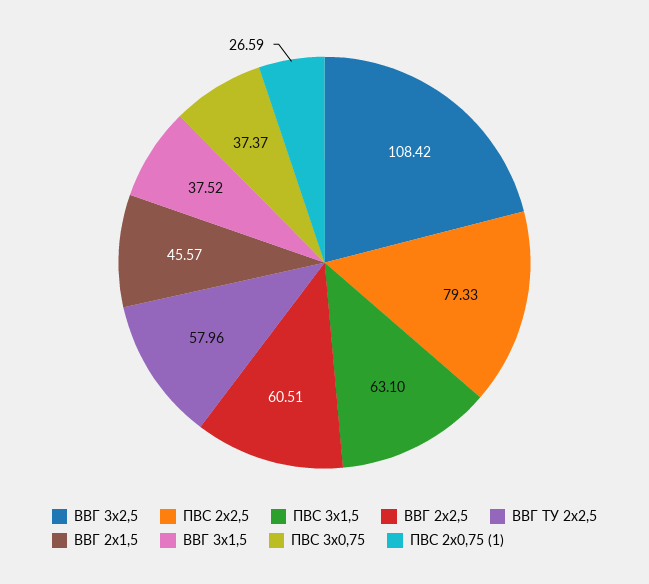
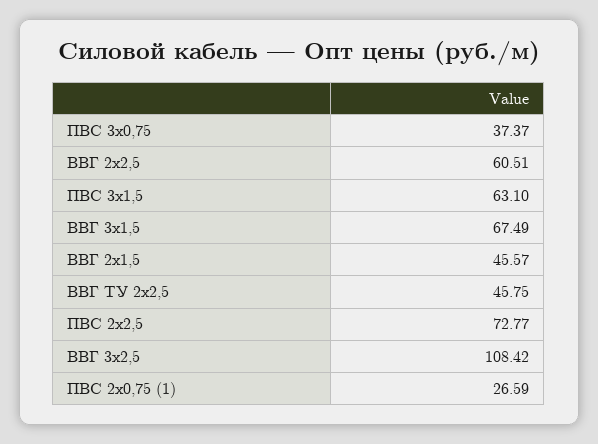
ПВС 2х2,5: 79.33 -> 72.77
ВВГ ТУ 2х2,5: 57.96 -> 45.75
ВВГ 3х1,5: 37.52 -> 67.49

